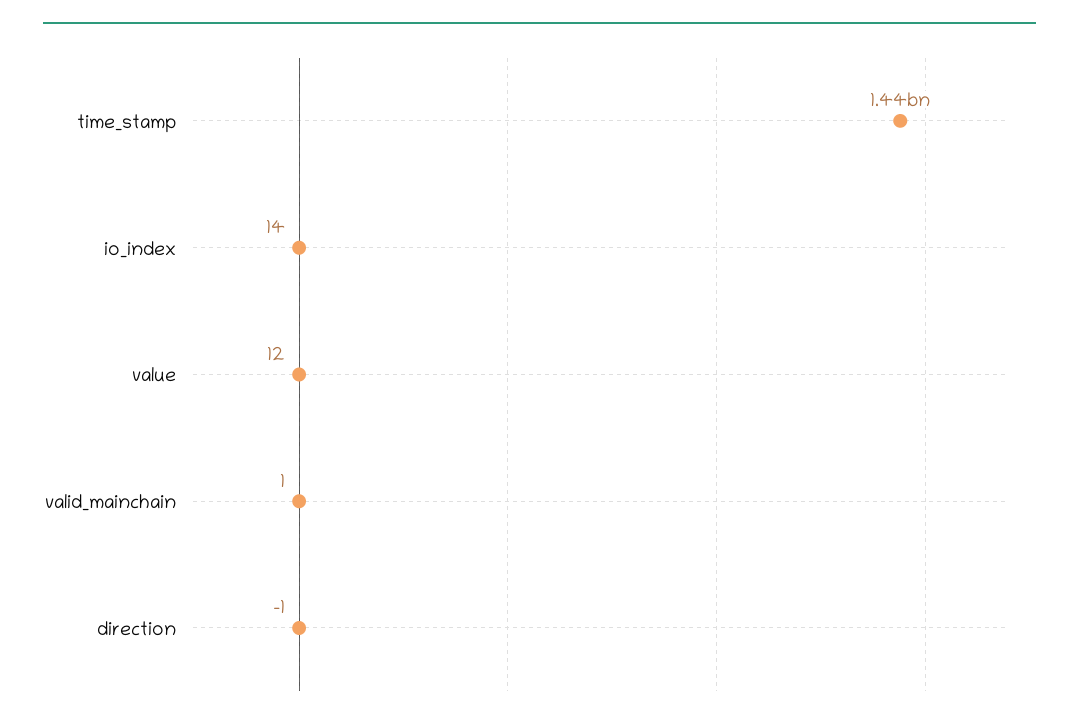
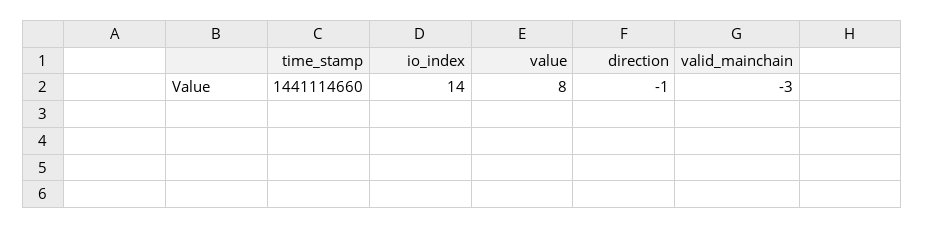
value: 12 -> 8
valid_mainchain: 1 -> -3

